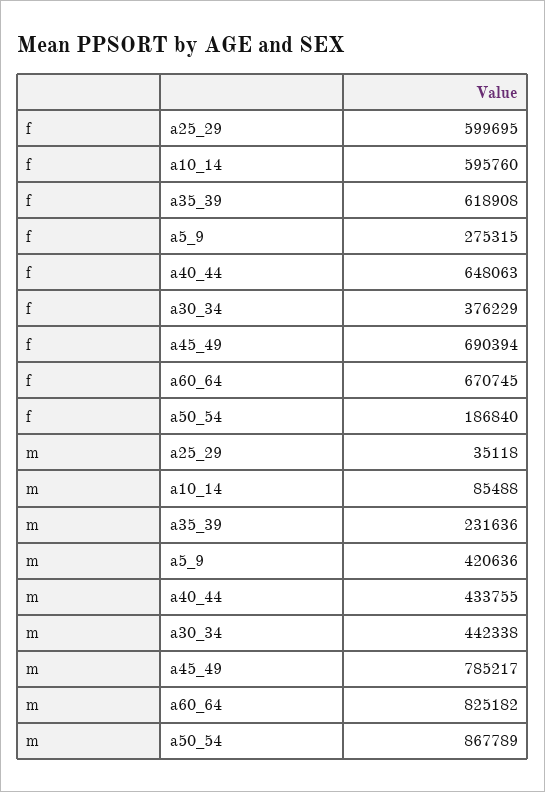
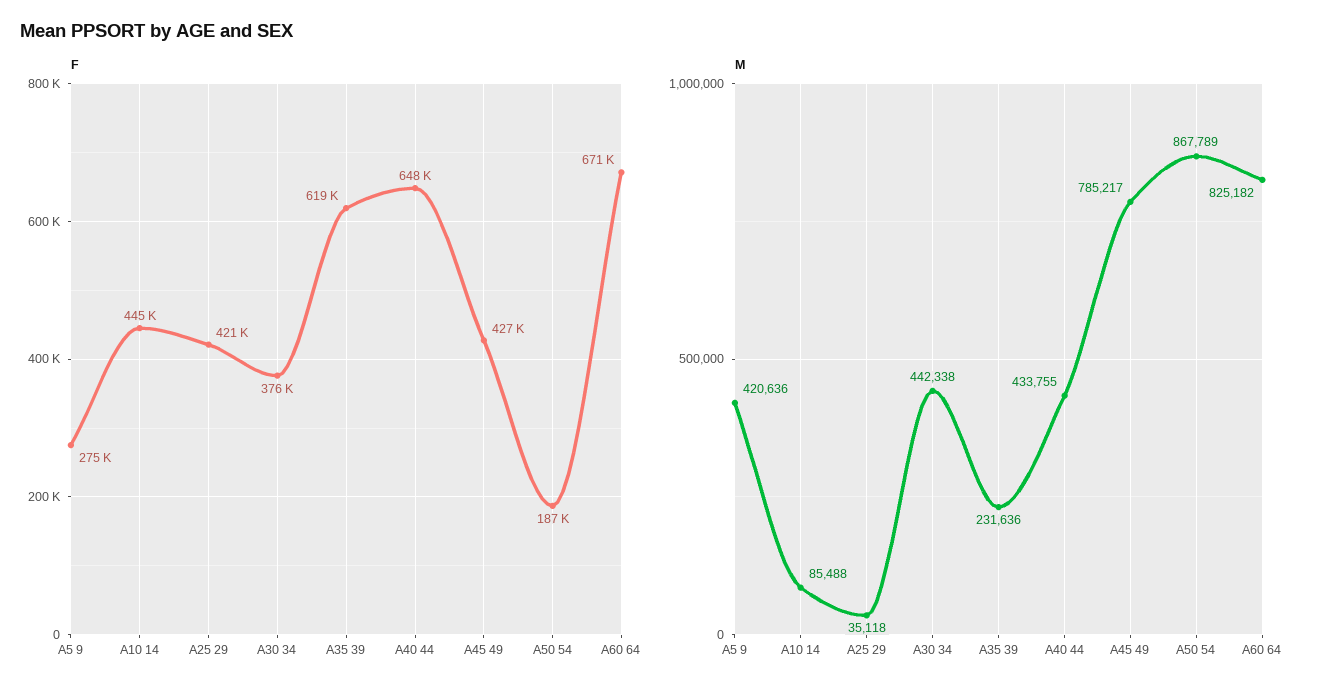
f, a25_29: 599695 -> 421000
f, a10_14: 595760 -> 445000
f, a45_49: 690394 -> 427000

